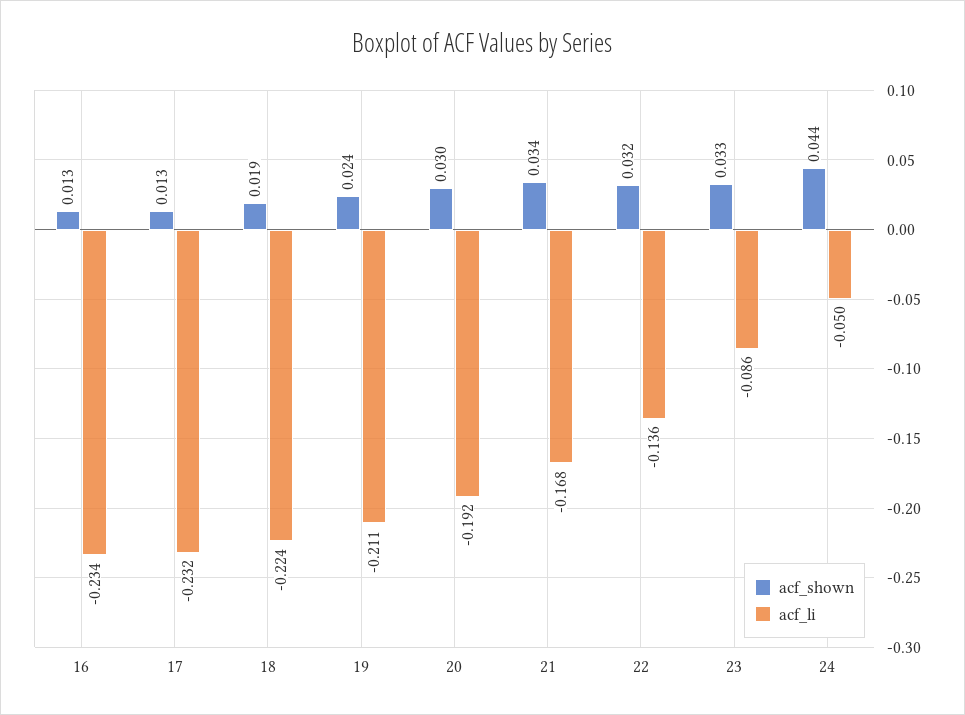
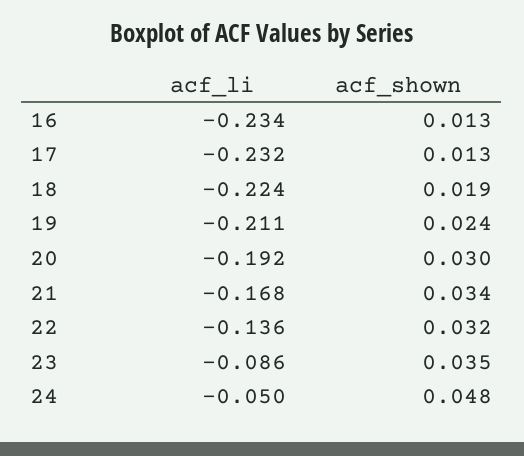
acf_shown, 23: 0.033 -> 0.035
acf_shown, 24: 0.044 -> 0.048

